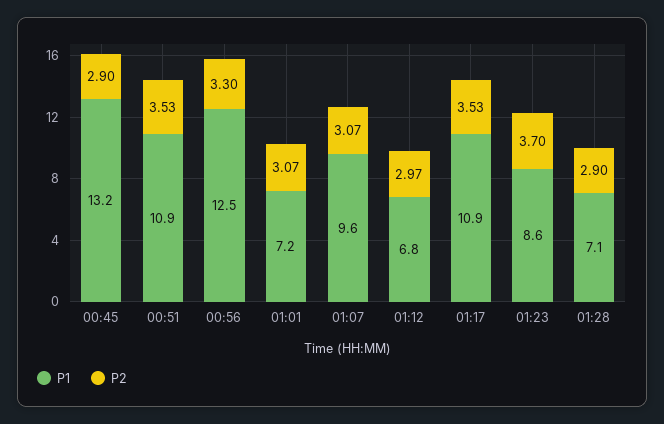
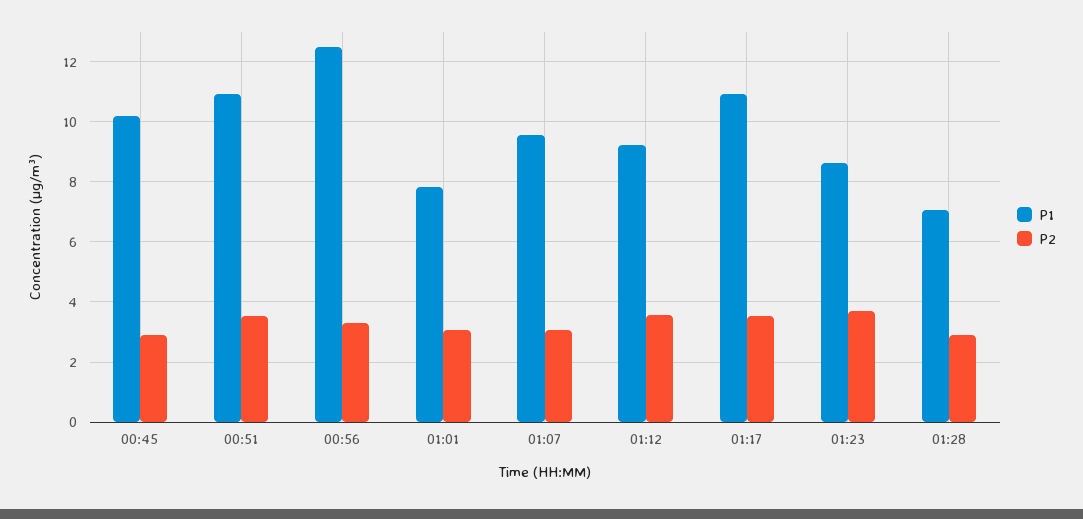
P1, 00:45: 13.2 -> 10.2
P1, 01:01: 7.2 -> 7.8
P1, 01:12: 6.8 -> 9.2
P2, 01:12: 2.97 -> 3.6

